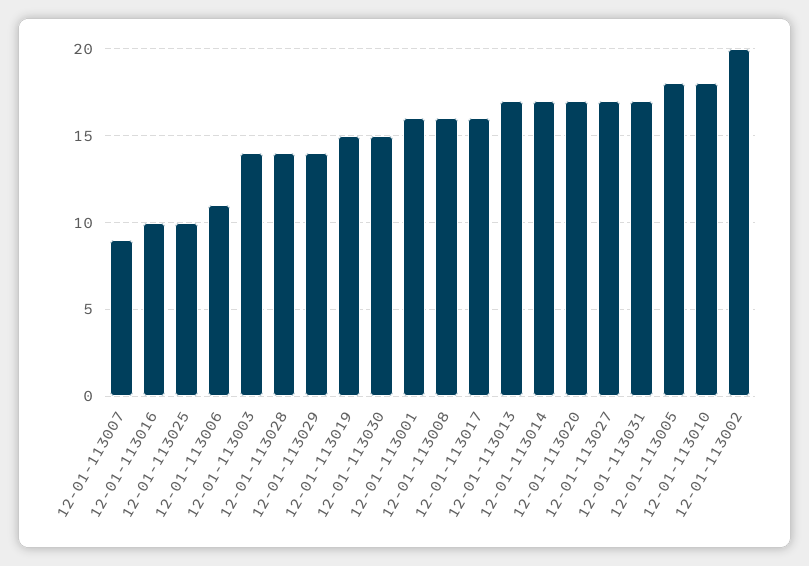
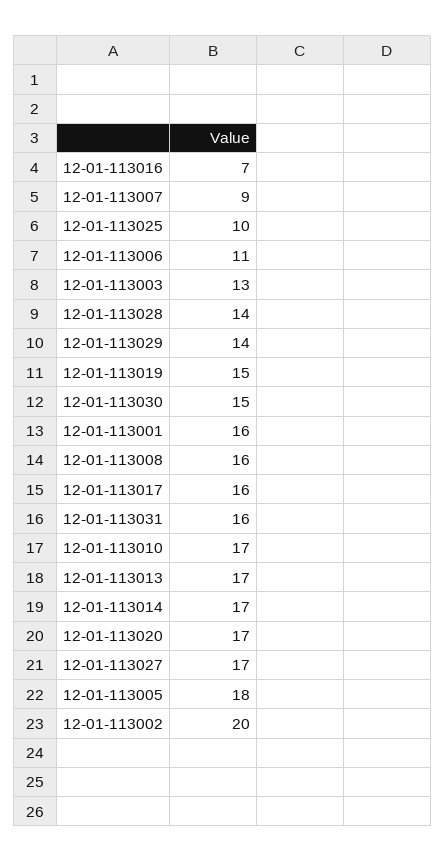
12-01-113016: 10 -> 7
12-01-113003: 14 -> 13
12-01-113031: 17 -> 16
12-01-113010: 18 -> 17

